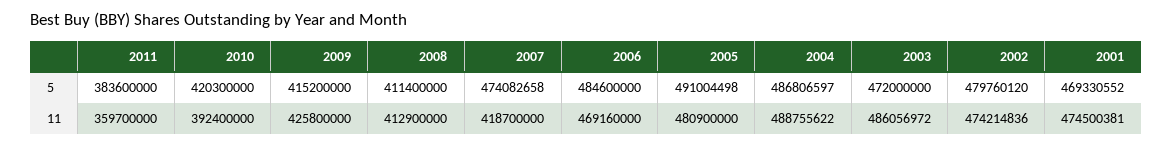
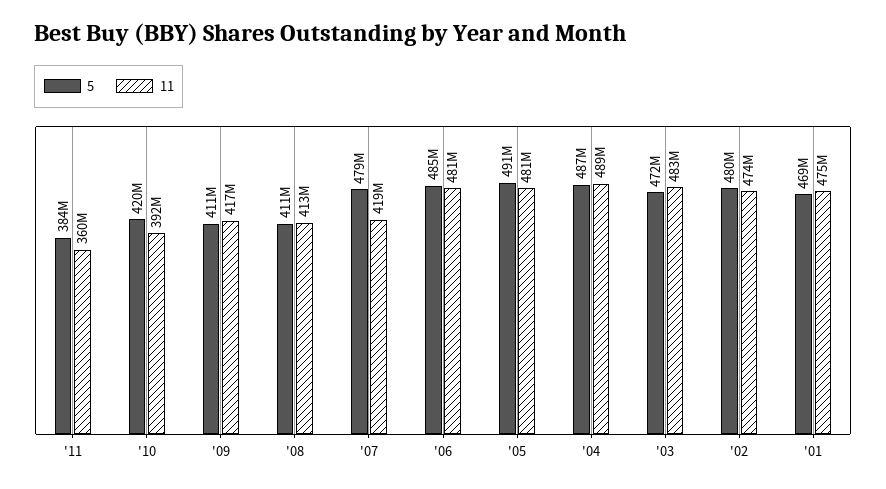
5, 2009: 415200000 -> 411000000
5, 2007: 474082658 -> 479000000
11, 2009: 425800000 -> 417000000
11, 2006: 469160000 -> 481000000
11, 2003: 486056972 -> 483000000

